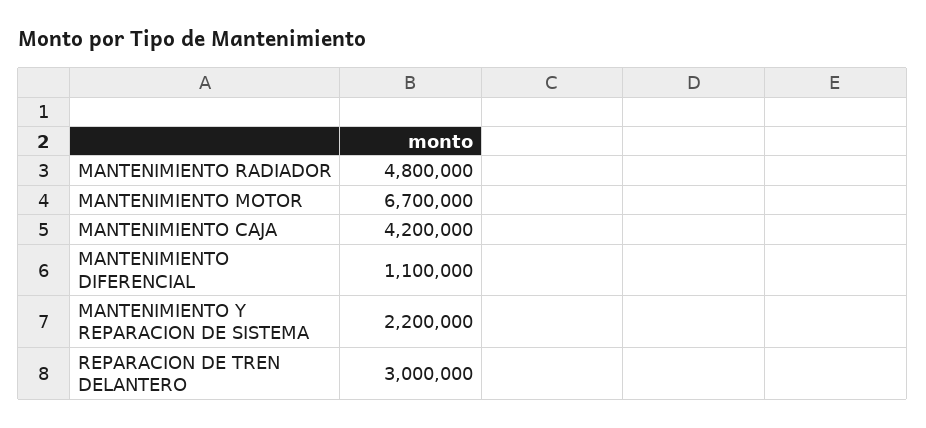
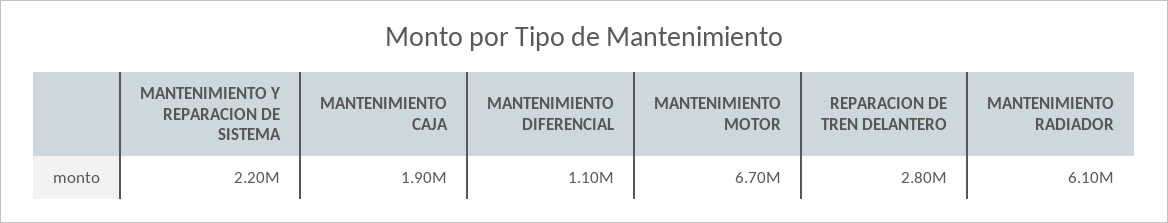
MANTENIMIENTO RADIADOR: 4800000 -> 6100000
MANTENIMIENTO CAJA: 4200000 -> 1900000
REPARACION DE TREN DELANTERO: 3000000 -> 2800000

